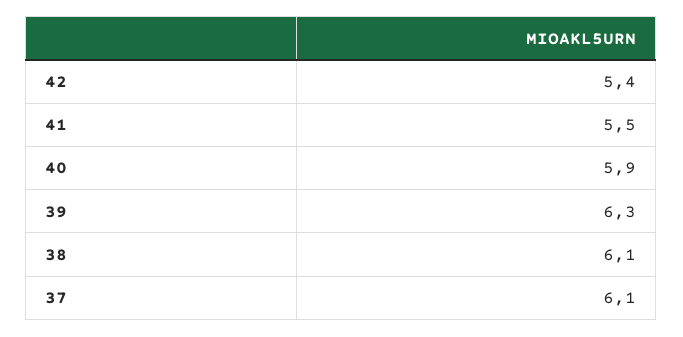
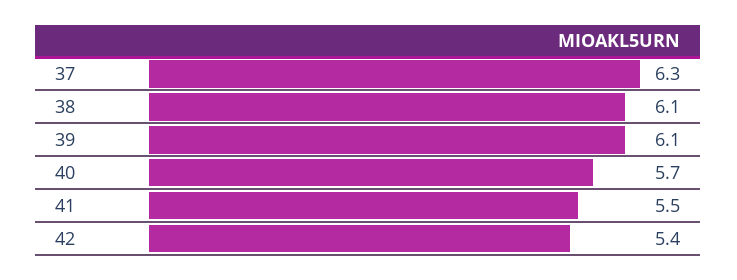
40: 5.9 -> 5.7
39: 6.3 -> 6.1
37: 6.1 -> 6.3

